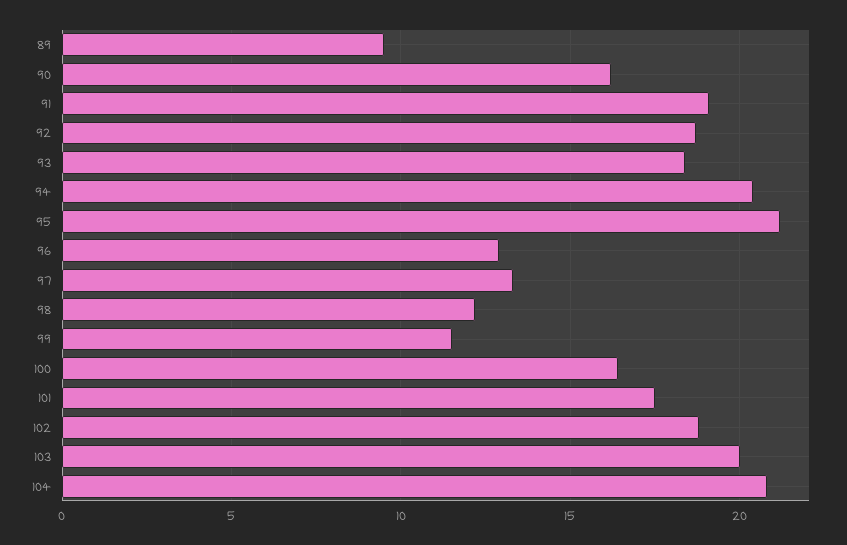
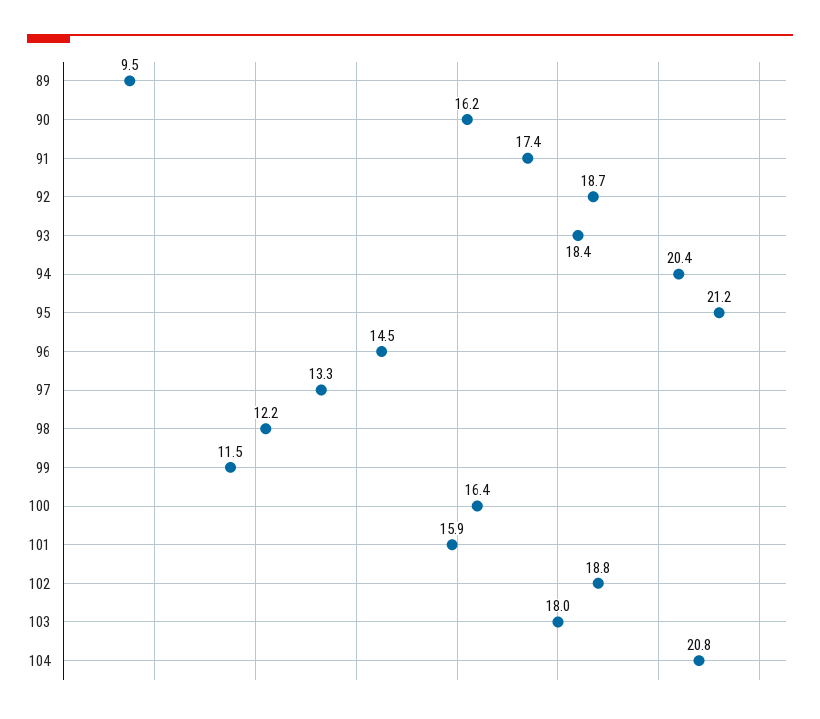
91: 19 -> 17.4
96: 13 -> 14.5
101: 17.5 -> 15.9
103: 20 -> 18

